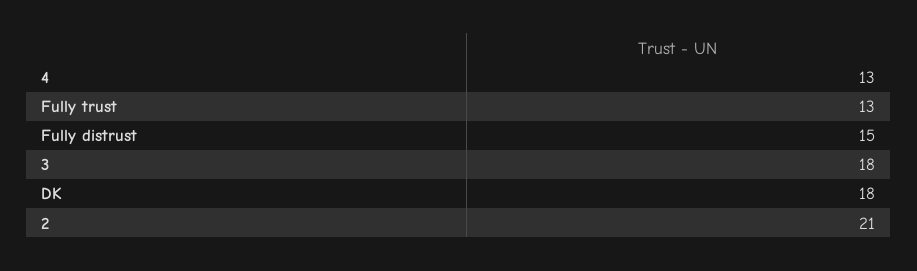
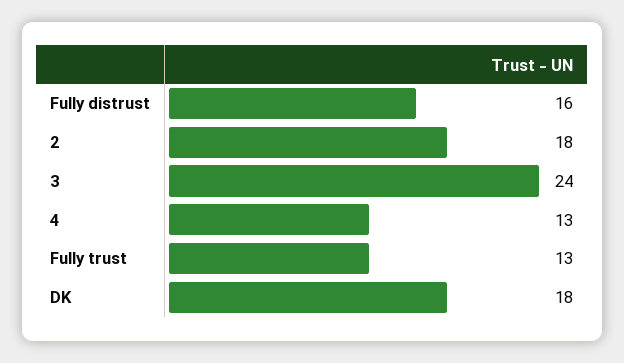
Fully distrust: 15 -> 16
3: 18 -> 24
2: 21 -> 18

